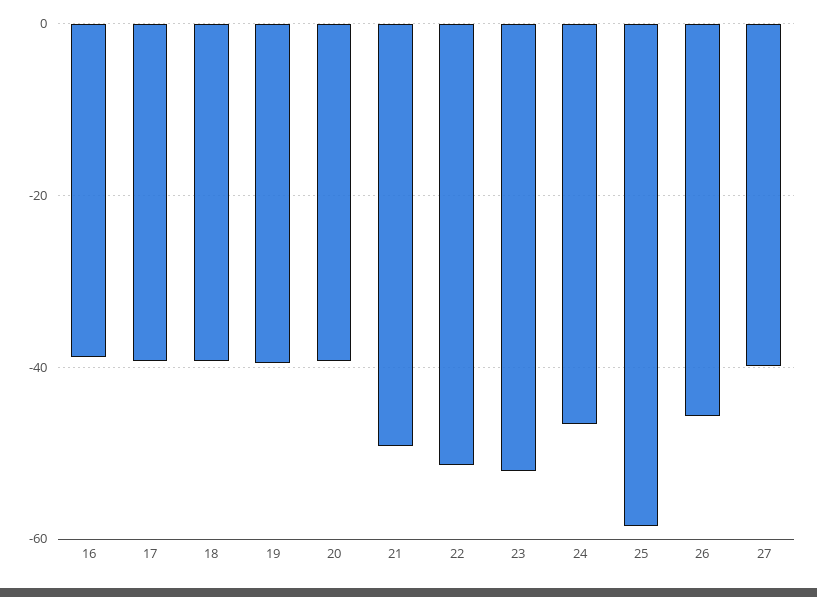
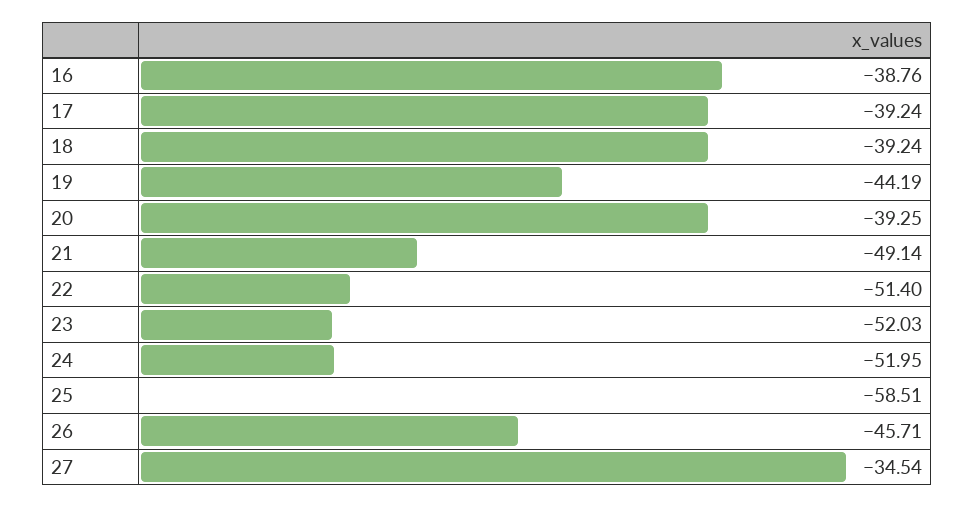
19: -40 -> -44.19
24: -46 -> -51.95
27: -40 -> -34.54

